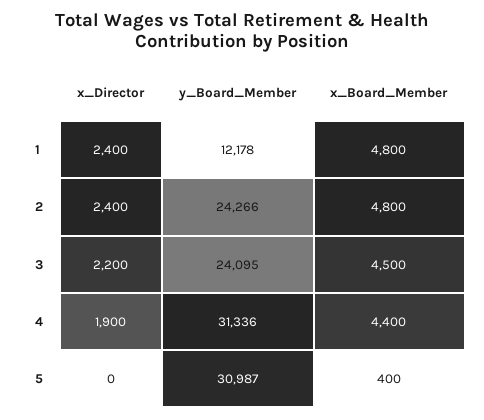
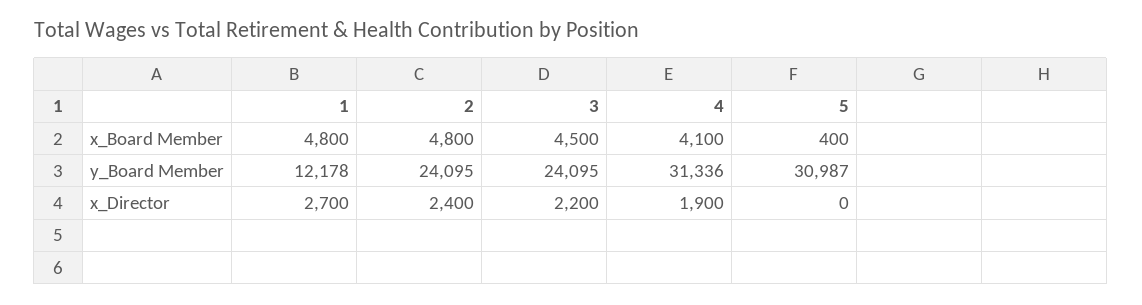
x_Director, 1: 2400 -> 2700
y_Board_Member, 2: 24266 -> 24095
x_Board_Member, 4: 4400 -> 4100

